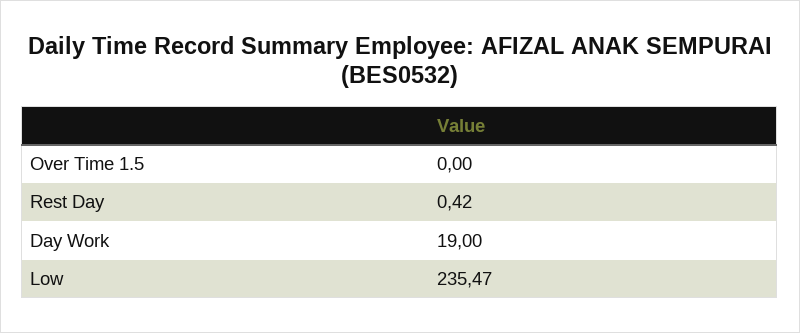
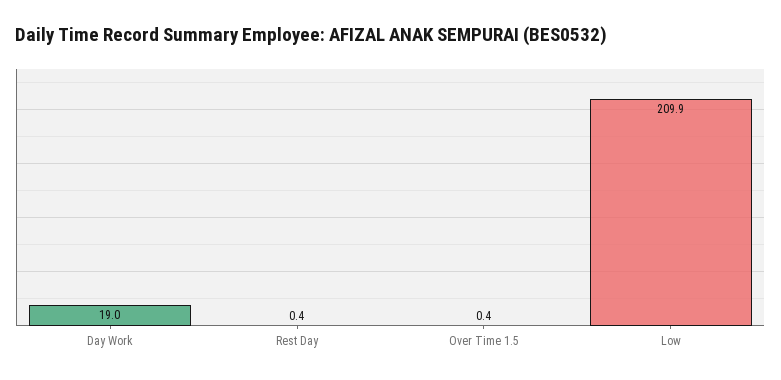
Over Time 1.5: 0 -> 0.4
Low: 235.47 -> 209.9

